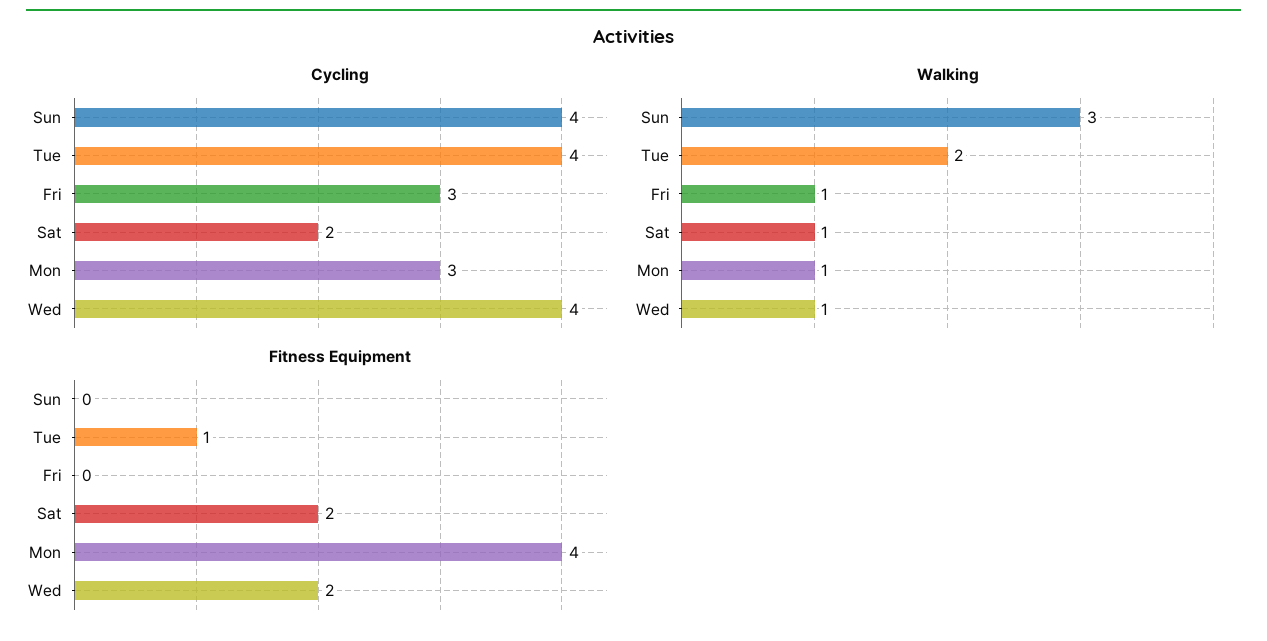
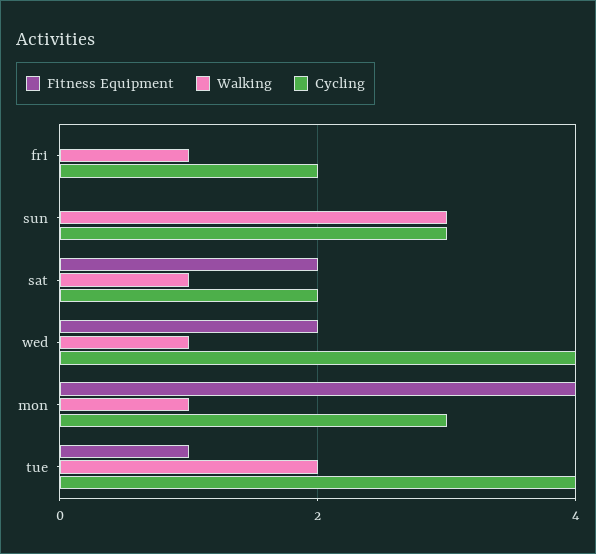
Cycling, Sun: 4 -> 3
Cycling, Fri: 3 -> 2

